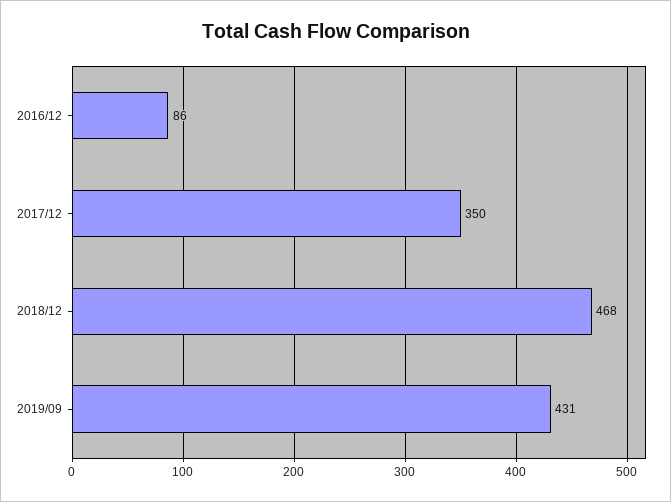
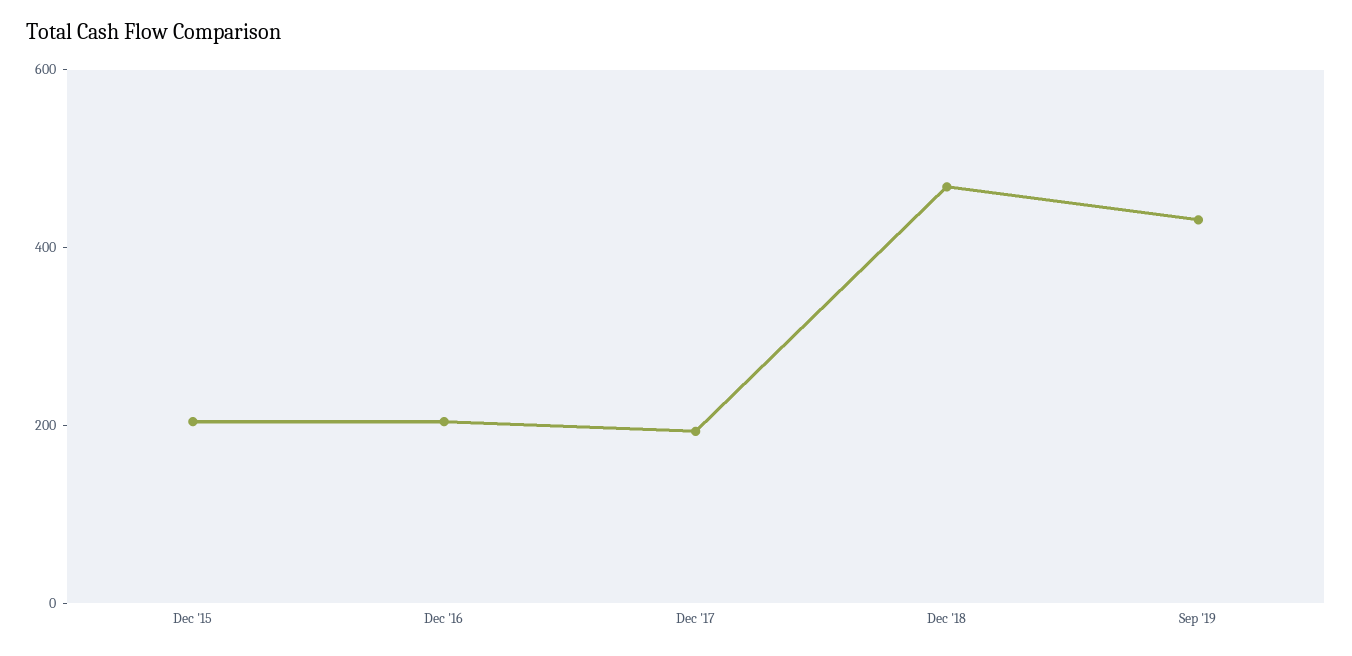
2016/12: 86 -> 200
2017/12: 350 -> 200
Dec '15: none -> 200

